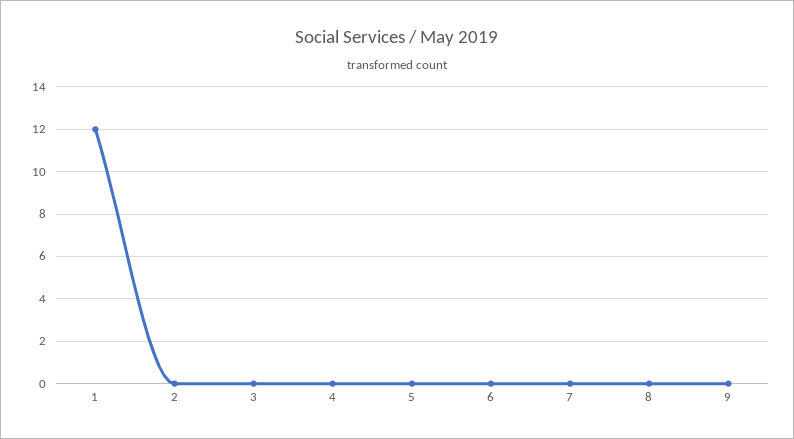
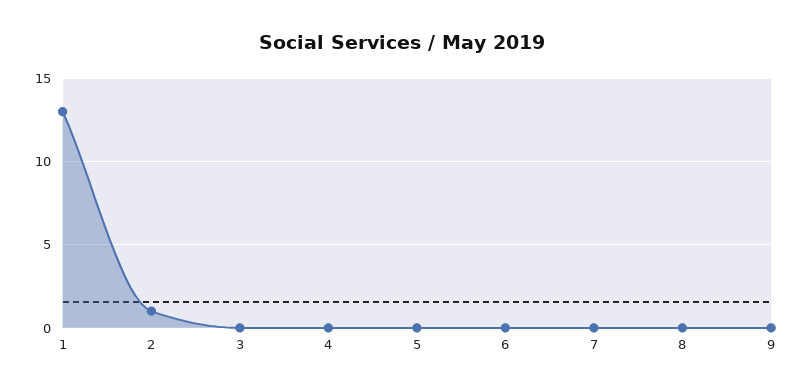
1: 12 -> 13
2: 0 -> 1

